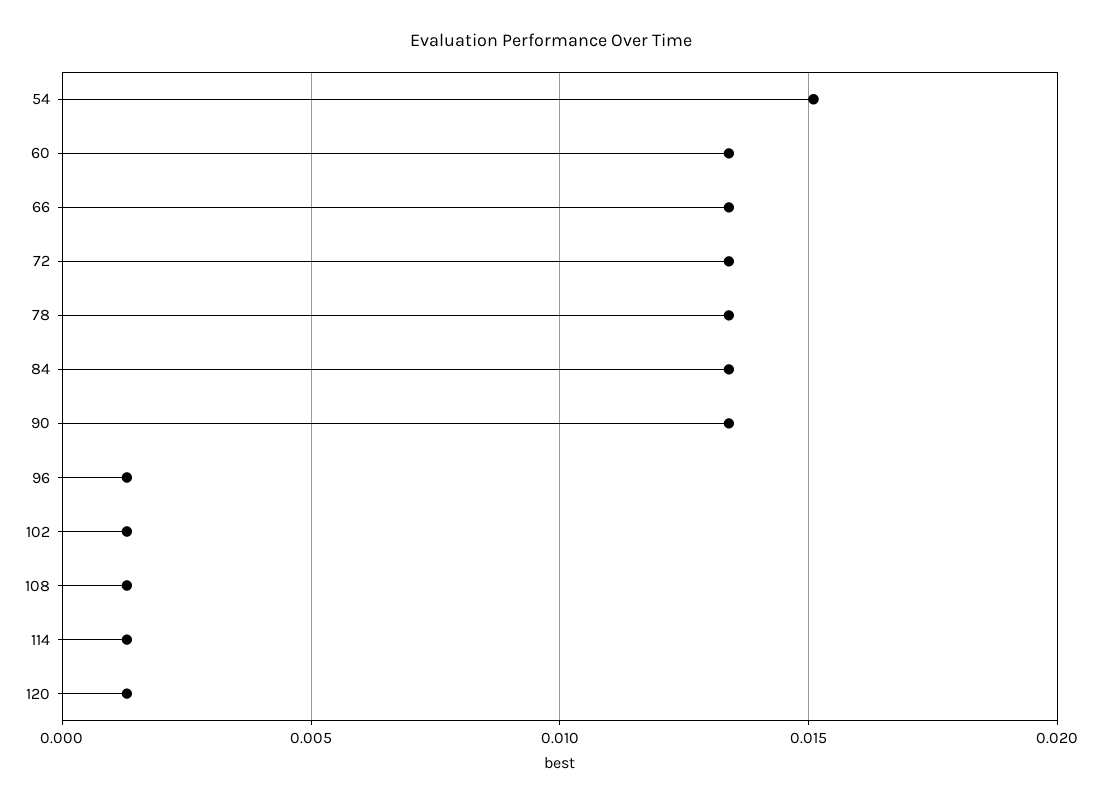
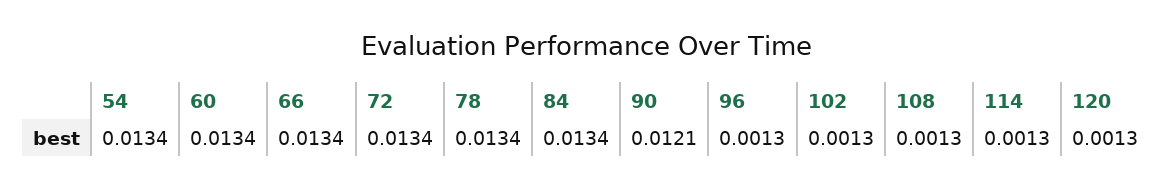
54: 0.015 -> 0.0134
90: 0.0135 -> 0.0121

